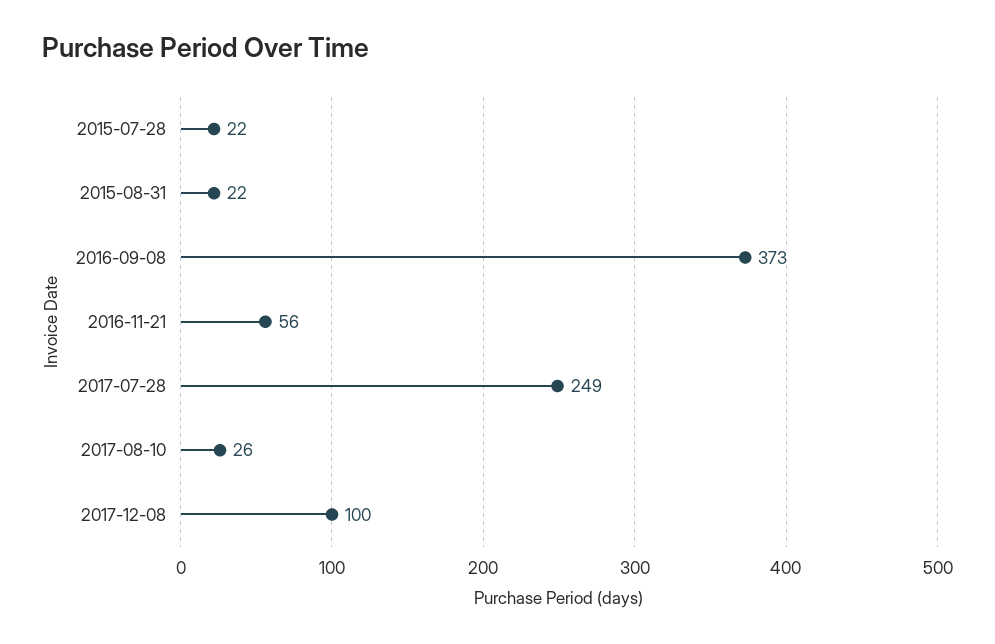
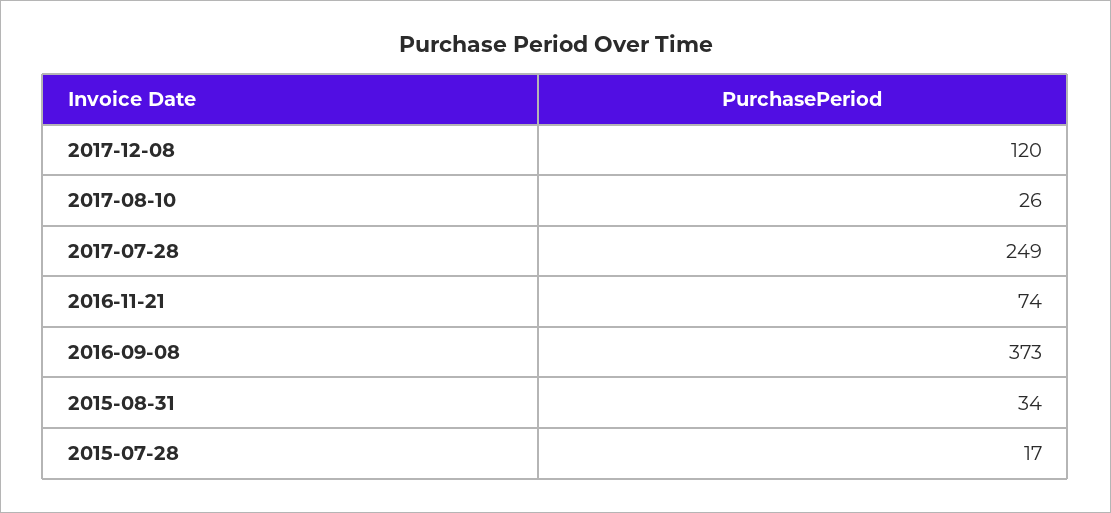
2015-07-28: 22 -> 17
2015-08-31: 22 -> 34
2016-11-21: 56 -> 74
2017-12-08: 100 -> 120

